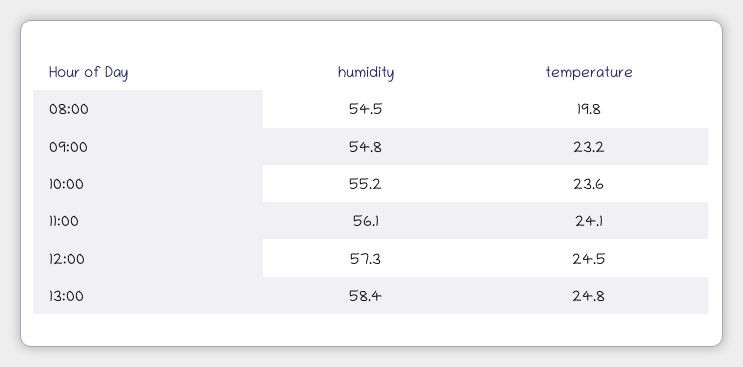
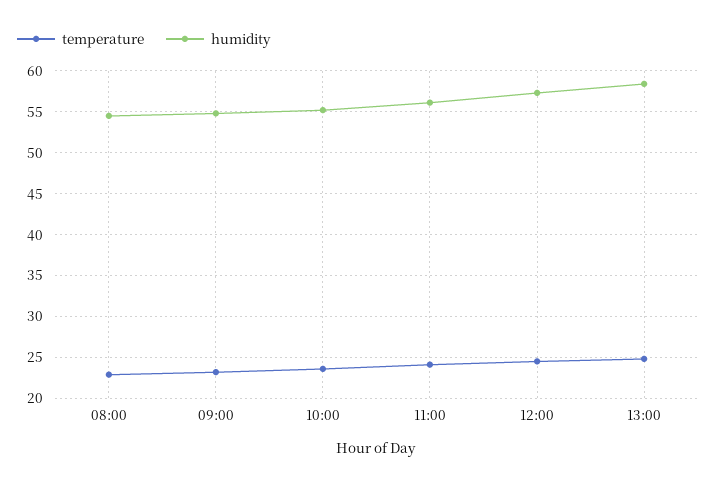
temperature, 08:00: 19.8 -> 23

